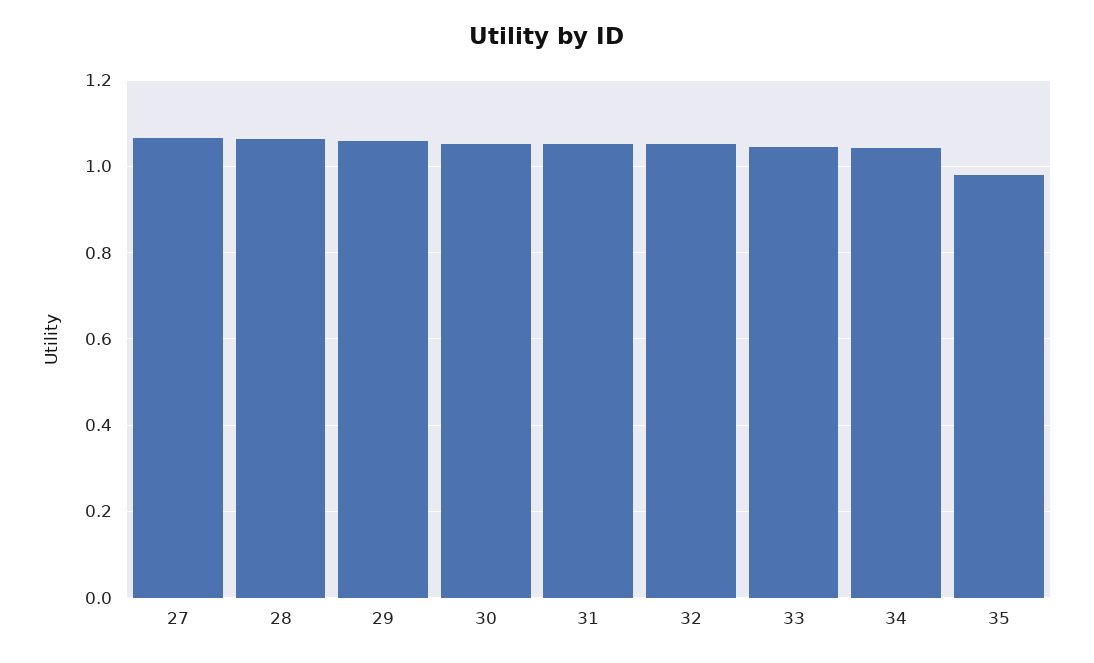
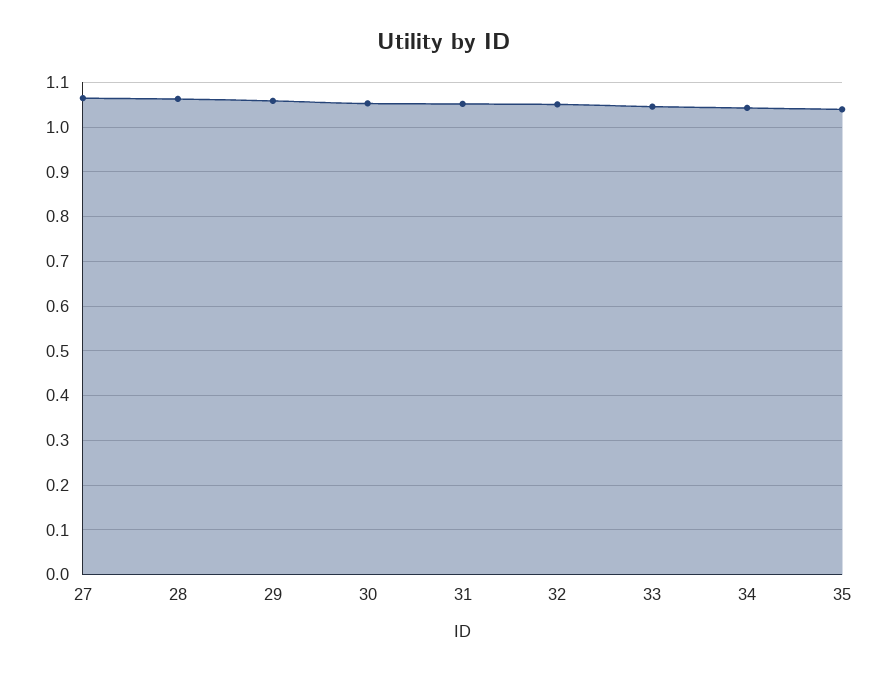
35: 0.98 -> 1.04

